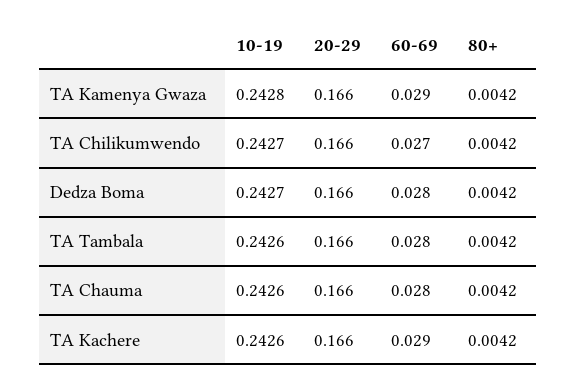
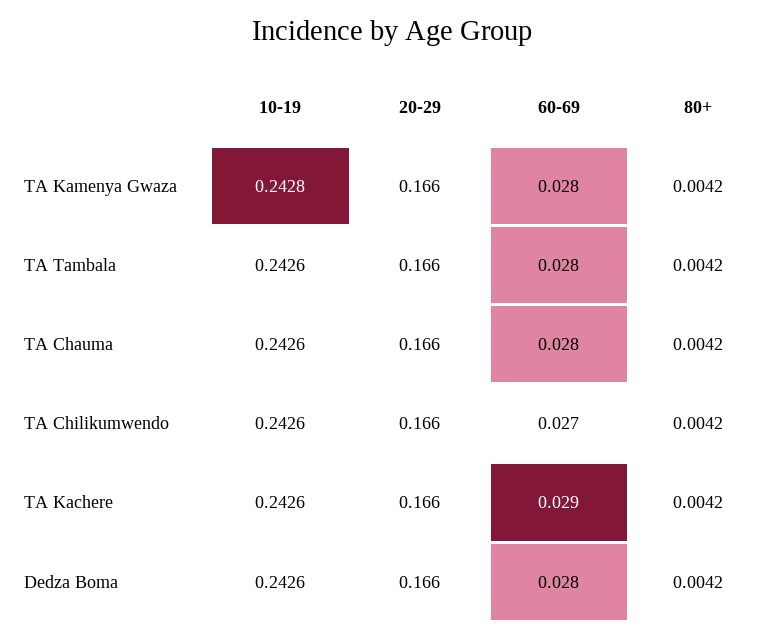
60-69, TA Kamenya Gwaza: 0.029 -> 0.028
10-19, TA Chilikumwendo: 0.2427 -> 0.2426
10-19, Dedza Boma: 0.2427 -> 0.2426

